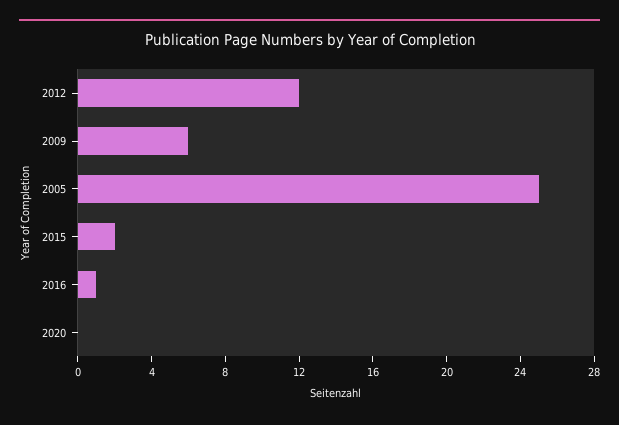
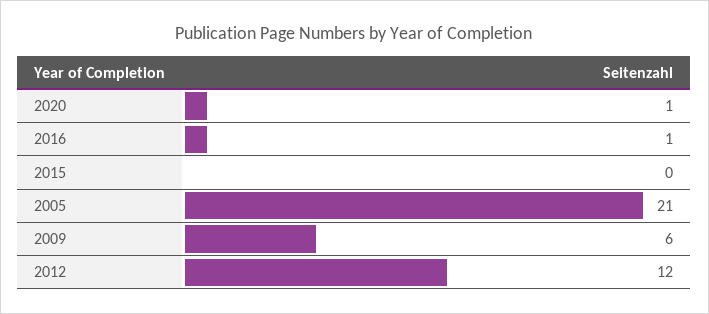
2005: 25 -> 21
2015: 2 -> 0
2020: 0 -> 1

